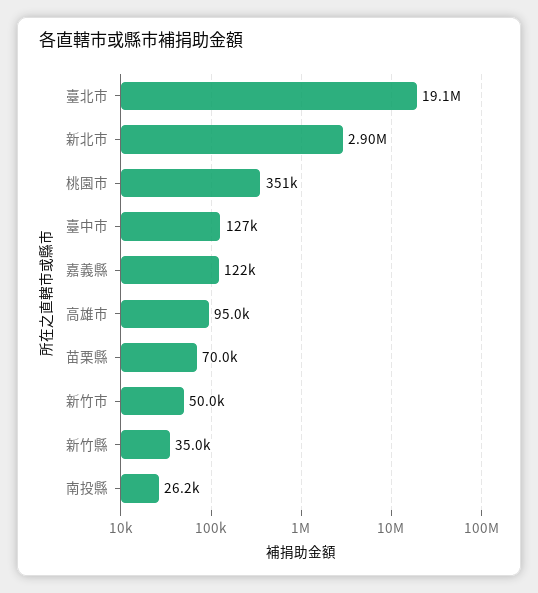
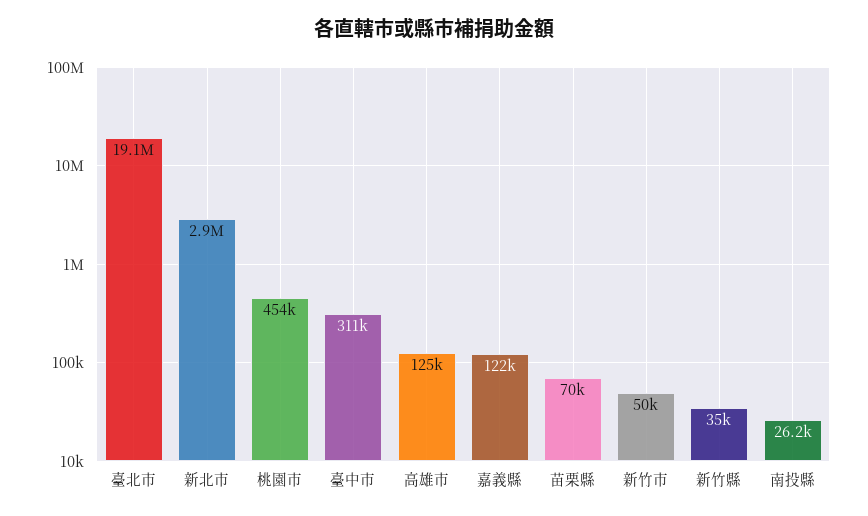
桃園市: 351000 -> 454000
臺中市: 127000 -> 311000
高雄市: 95000 -> 125000

